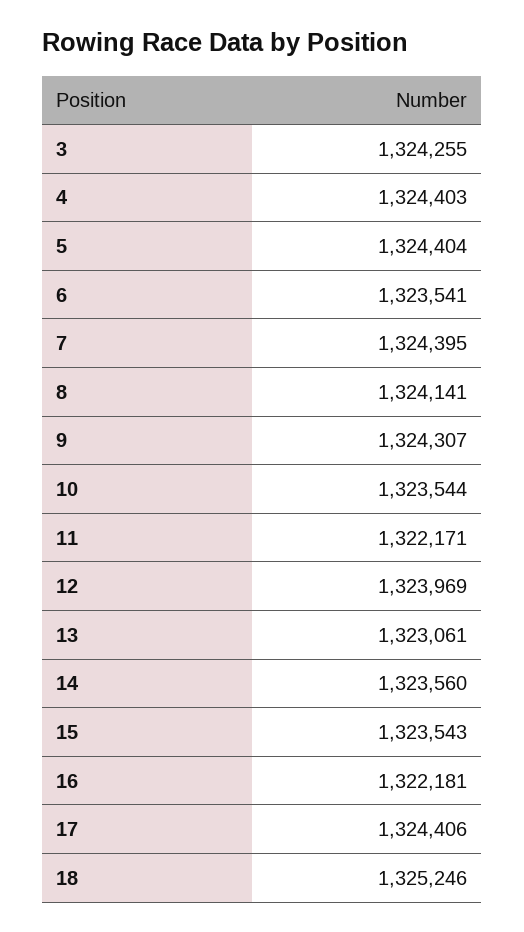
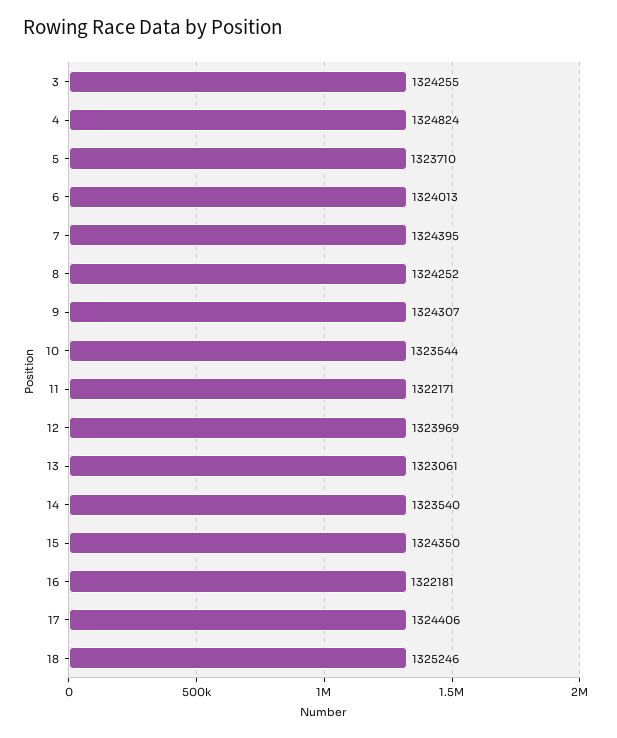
4: 1324403 -> 1324824
5: 1324404 -> 1323710
6: 1323541 -> 1324013
8: 1324141 -> 1324252
14: 1323560 -> 1323540
15: 1323543 -> 1324350

